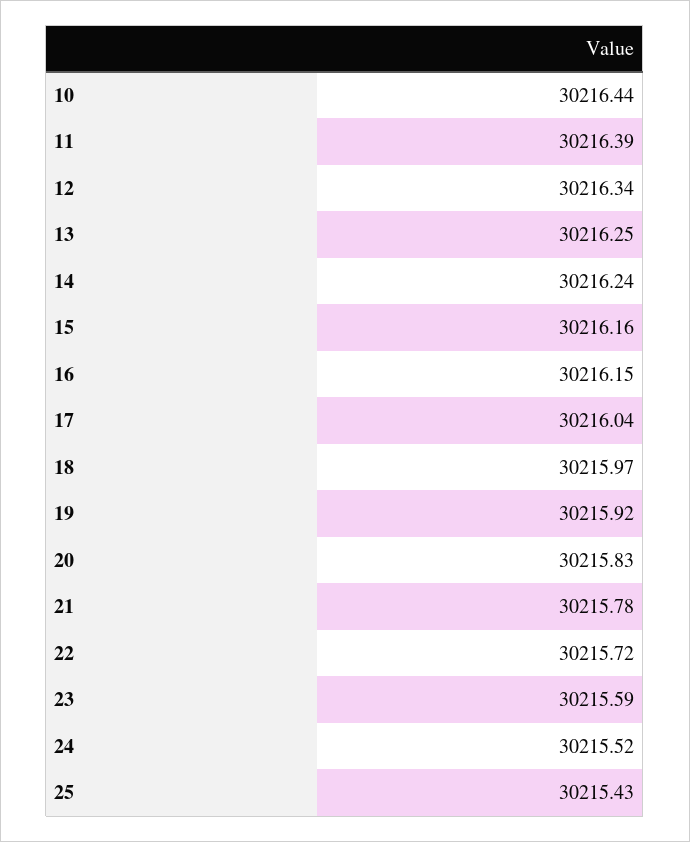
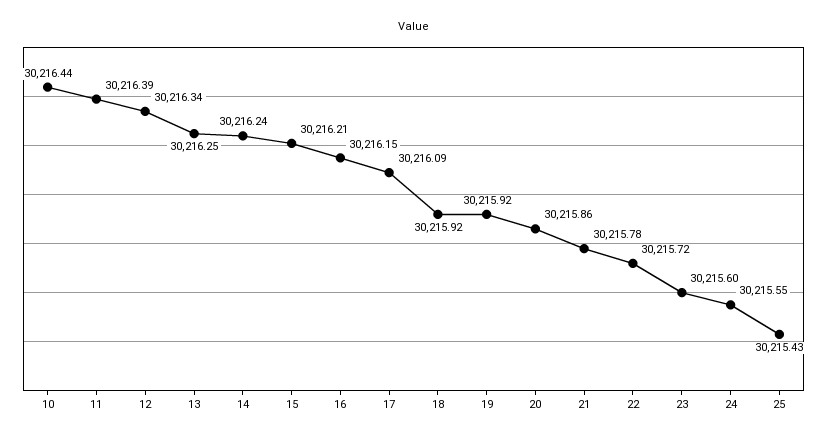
15: 30216.16 -> 30216.21
17: 30216.04 -> 30216.09
18: 30215.97 -> 30215.92
20: 30215.83 -> 30215.86
23: 30215.59 -> 30215.6
24: 30215.52 -> 30215.55

